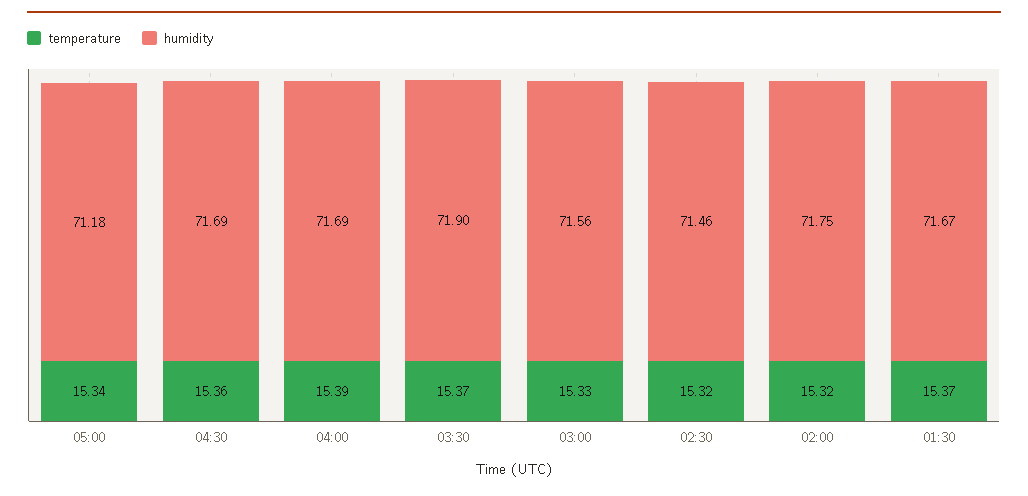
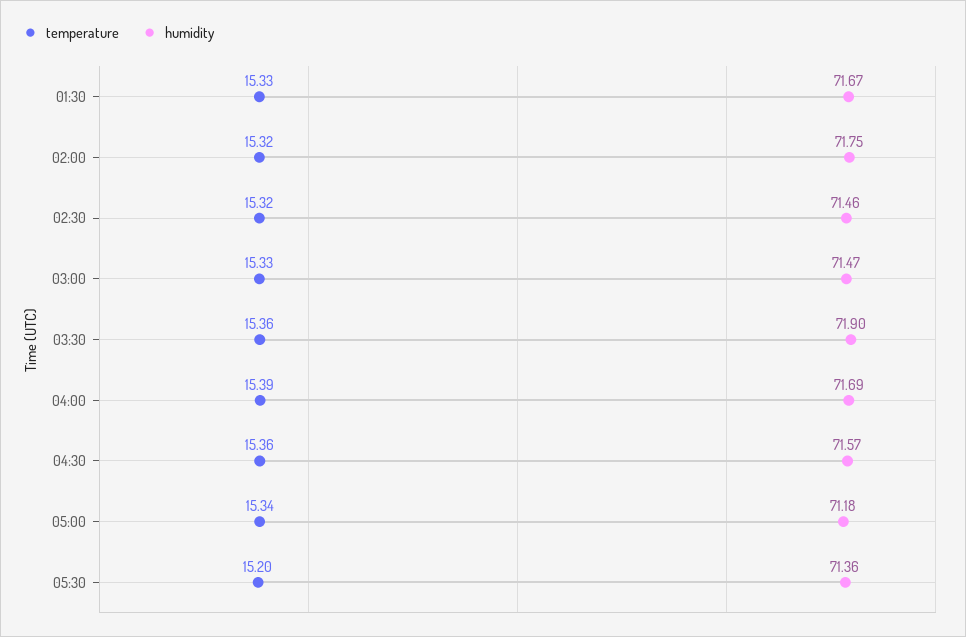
humidity, 04:30: 71.69 -> 71.57
temperature, 03:30: 15.37 -> 15.36
humidity, 03:00: 71.56 -> 71.47
temperature, 01:30: 15.37 -> 15.33
temperature, 05:30: none -> 15.2
humidity, 05:30: none -> 71.36

